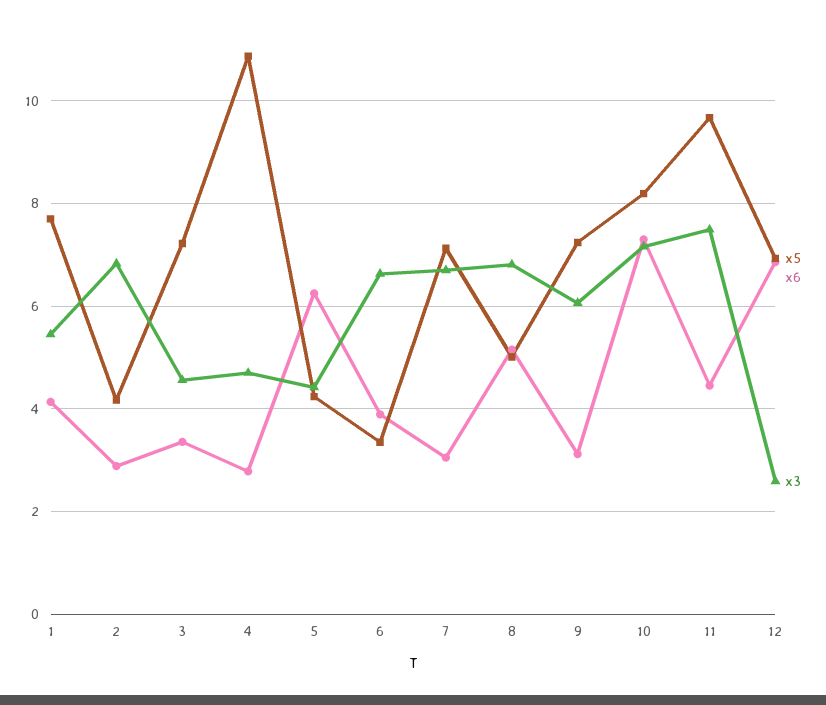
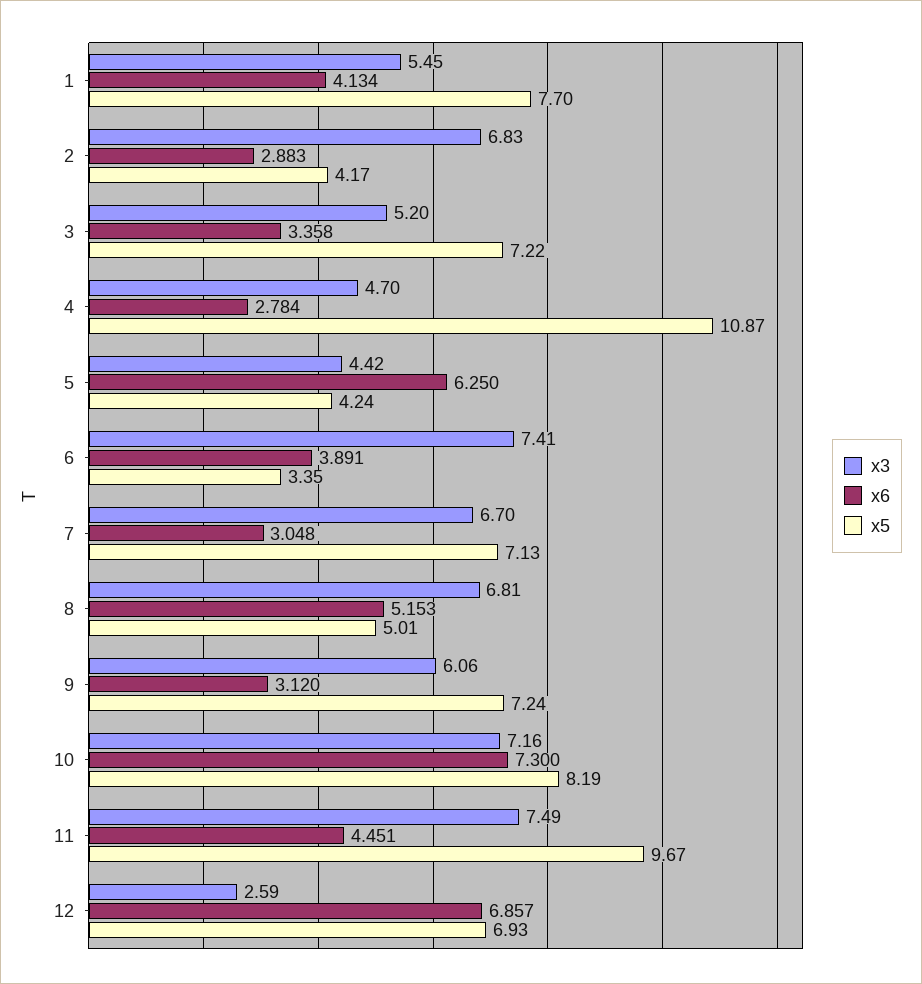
x3, 3: 4.6 -> 5.2
x3, 6: 6.6 -> 7.41

